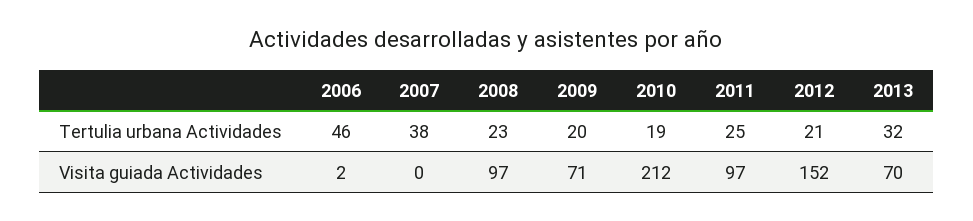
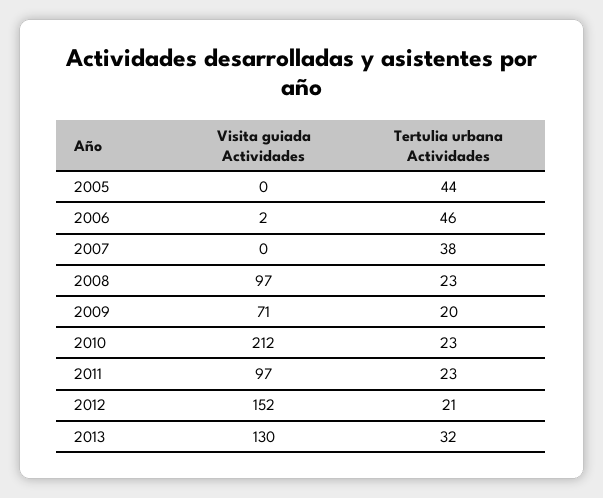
2010, Tertulia urbana Actividades: 19 -> 23
2011, Tertulia urbana Actividades: 25 -> 23
2013, Visita guiada Actividades: 70 -> 130
2005, Visita guiada Actividades: none -> 0
2005, Tertulia urbana Actividades: none -> 44

